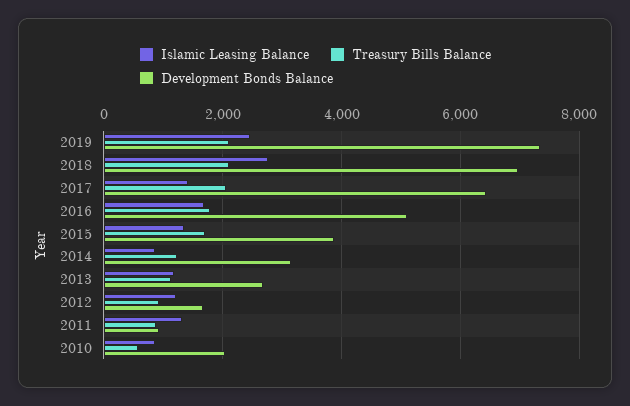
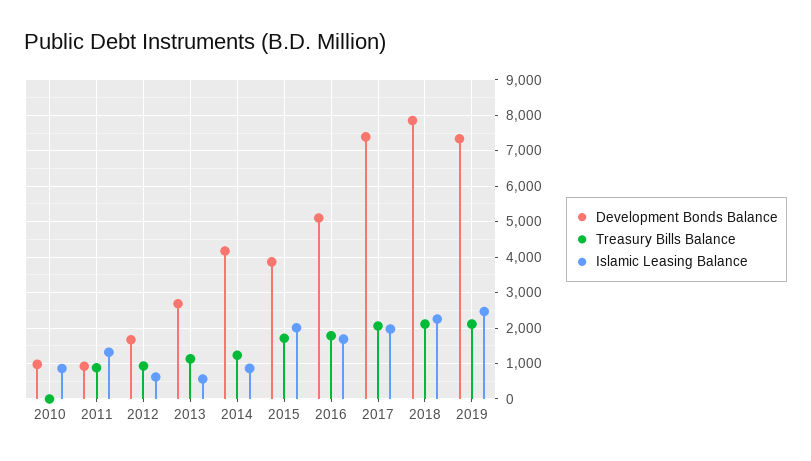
Islamic Leasing Balance, 2018: 2800 -> 2200
Development Bonds Balance, 2018: 7000 -> 7800
Islamic Leasing Balance, 2017: 1400 -> 2000
Development Bonds Balance, 2017: 6400 -> 7400
Islamic Leasing Balance, 2015: 1400 -> 2000
Development Bonds Balance, 2014: 3200 -> 4200
Islamic Leasing Balance, 2013: 1200 -> 600
Islamic Leasing Balance, 2012: 1200 -> 600
Treasury Bills Balance, 2010: 600 -> 0
Development Bonds Balance, 2010: 2000 -> 1000

